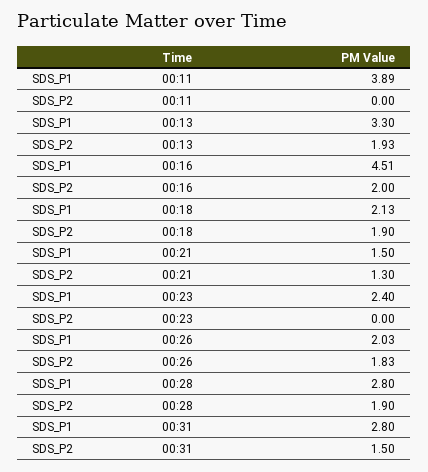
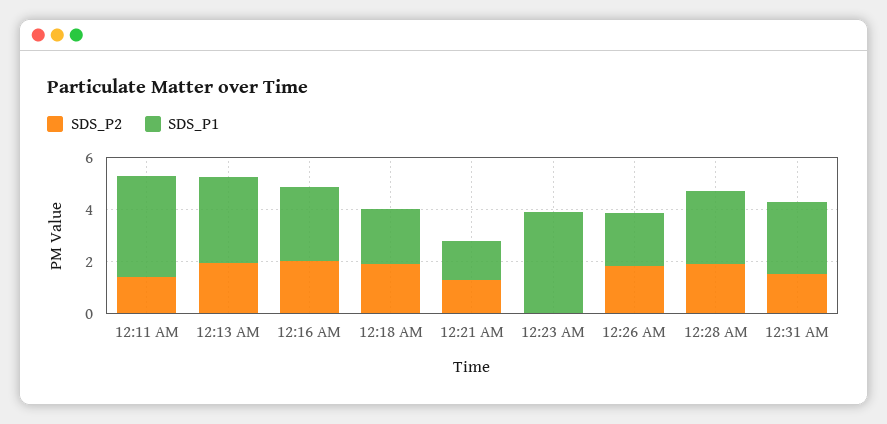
SDS_P2, 00:11: 0 -> 1.5
SDS_P1, 00:16: 4.51 -> 3
SDS_P1, 00:23: 2.4 -> 4

